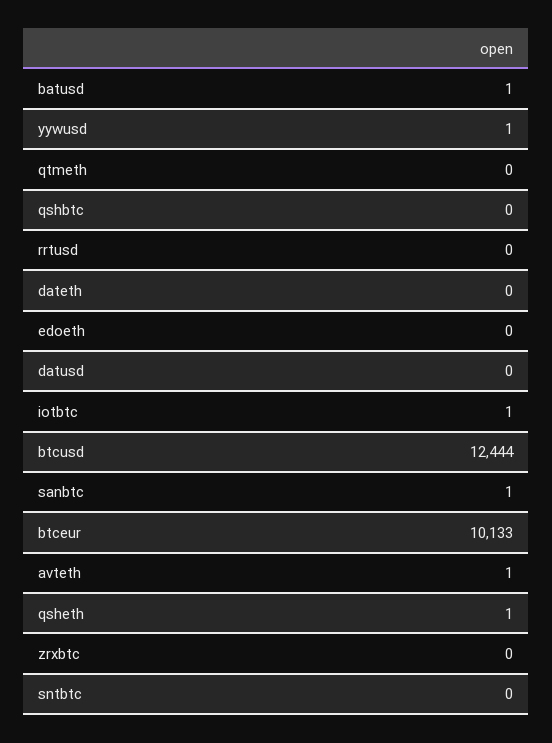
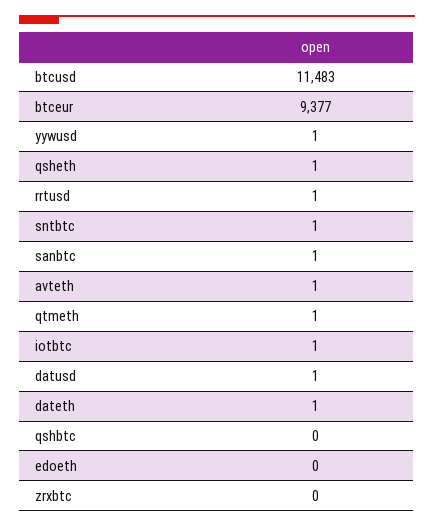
batusd: 1 -> none
qtmeth: 0 -> 1
rrtusd: 0 -> 1
dateth: 0 -> 1
datusd: 0 -> 1
btcusd: 12444 -> 11483
btceur: 10133 -> 9377
sntbtc: 0 -> 1

